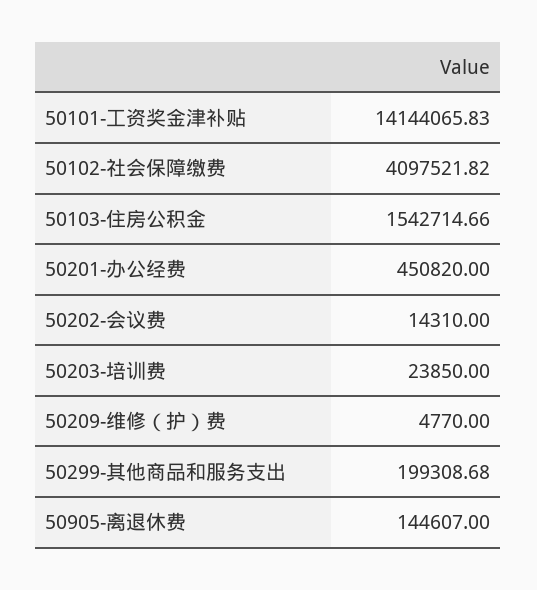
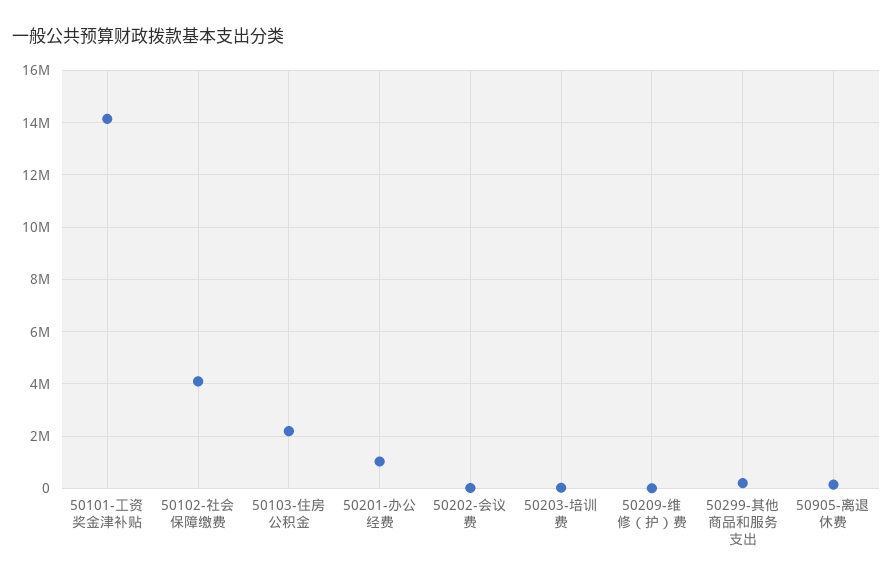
50103-住房公积金: 1542714.66 -> 2250000
50201-办公经费: 450820 -> 1000000

